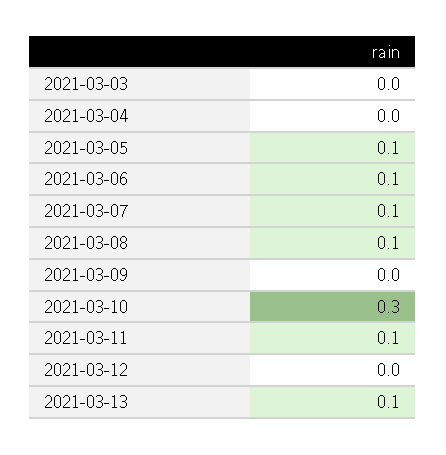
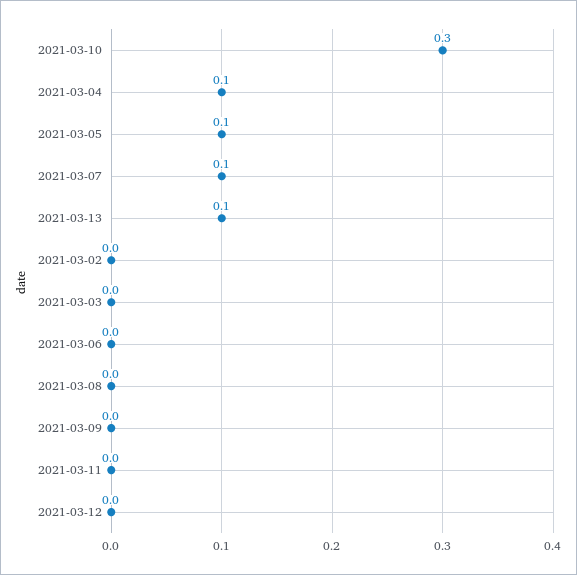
2021-03-04: 0 -> 0.1
2021-03-06: 0.1 -> 0
2021-03-08: 0.1 -> 0
2021-03-11: 0.1 -> 0
2021-03-02: none -> 0

